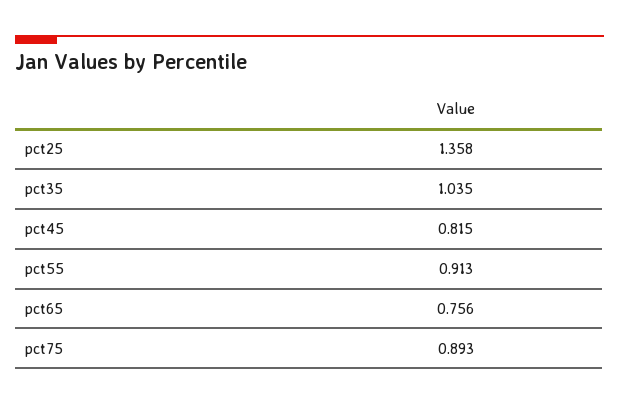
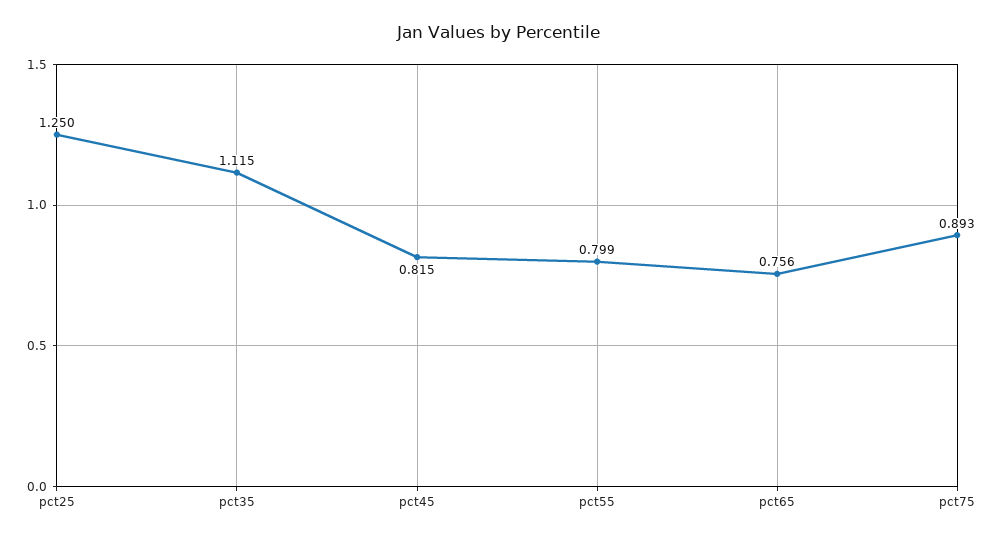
pct25: 1.358 -> 1.25
pct35: 1.035 -> 1.115
pct55: 0.913 -> 0.799

